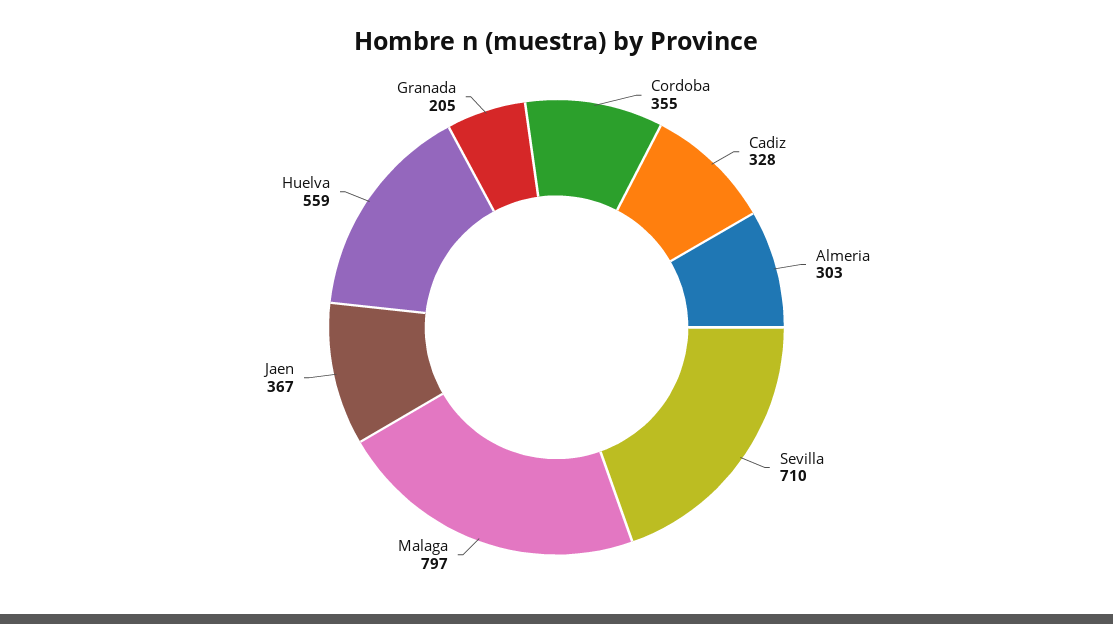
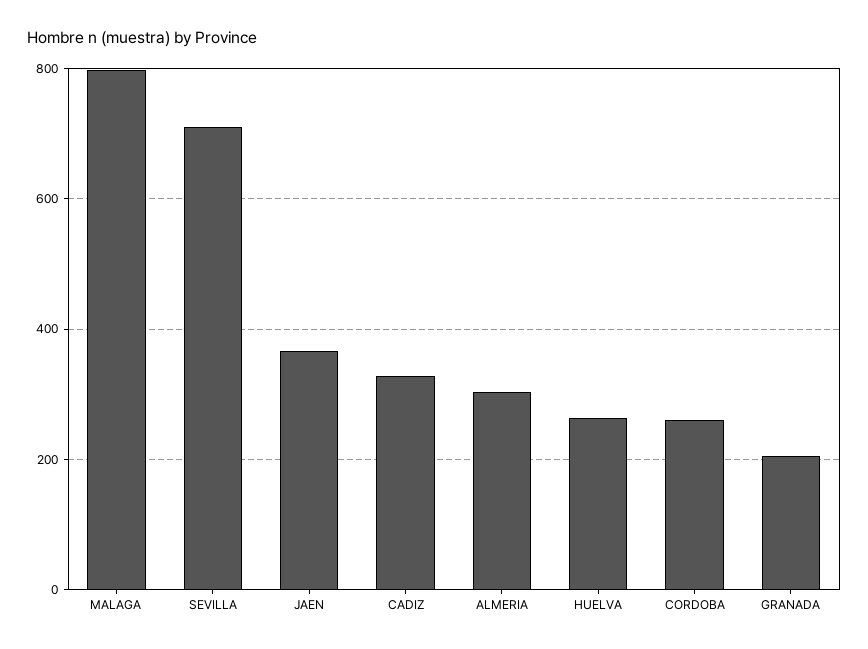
Cordoba: 355 -> 260
Huelva: 559 -> 260

